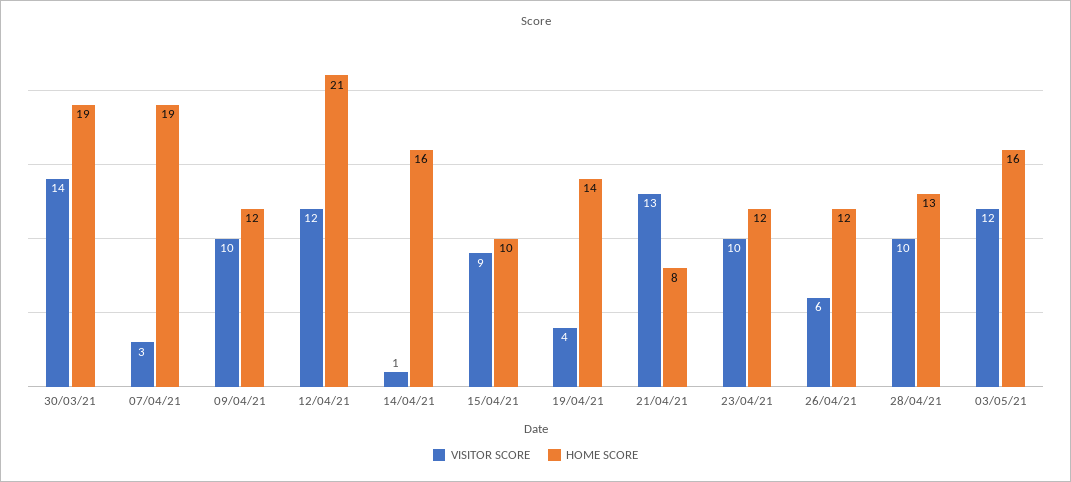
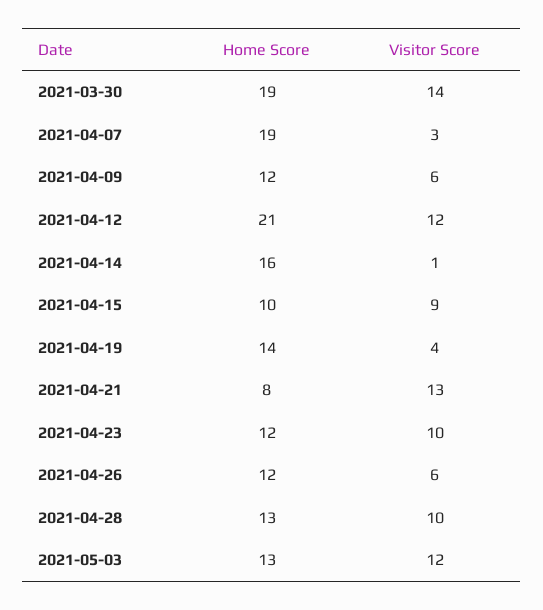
VISITOR SCORE, 09/04/21: 10 -> 6
HOME SCORE, 03/05/21: 16 -> 13

